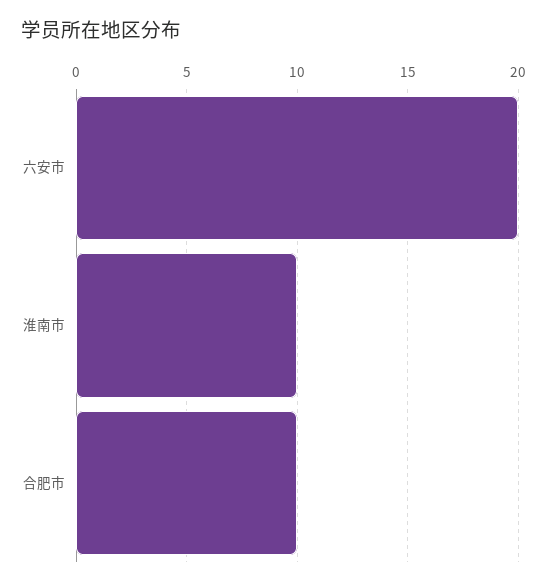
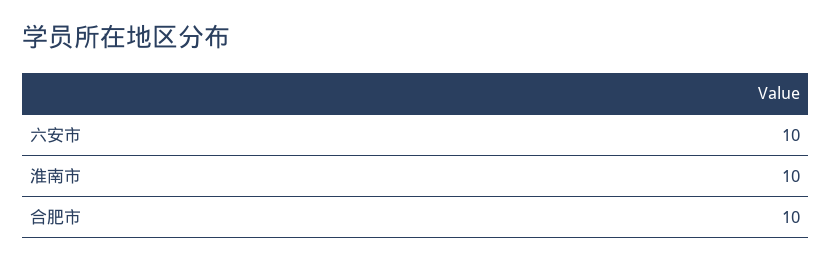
六安市: 20 -> 10

